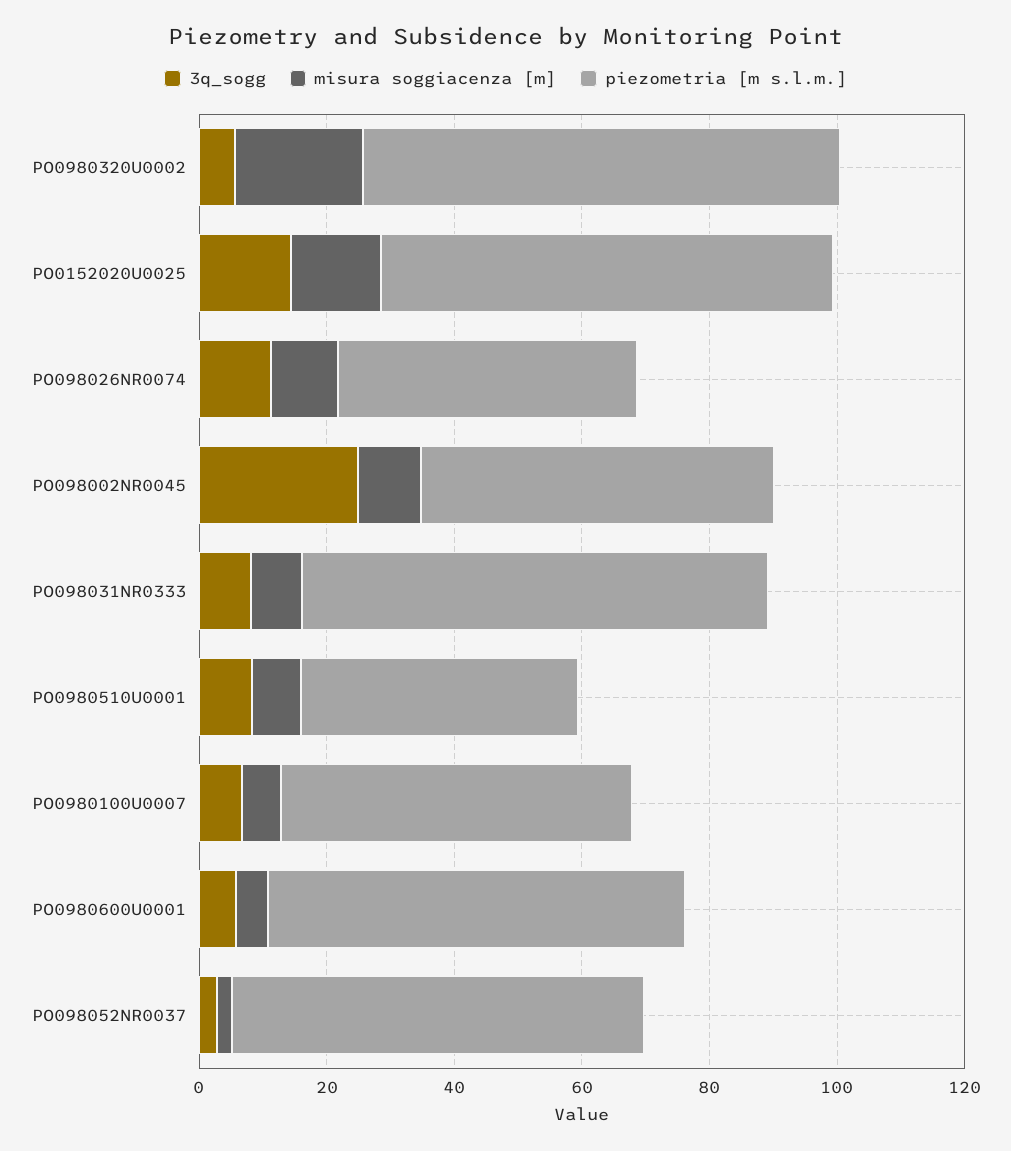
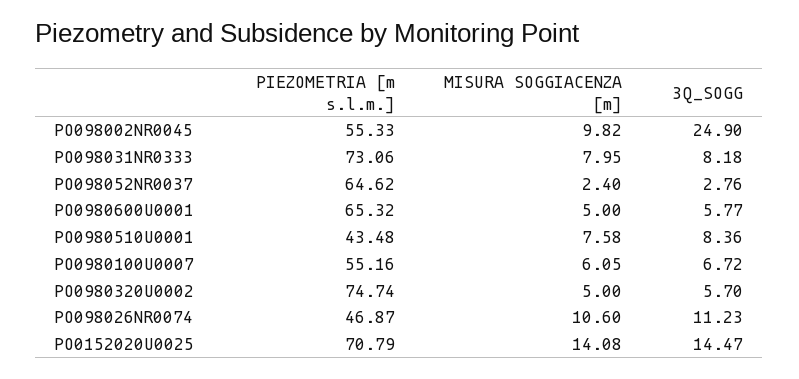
misura soggiacenza [m], PO0980320U0002: 20 -> 5

